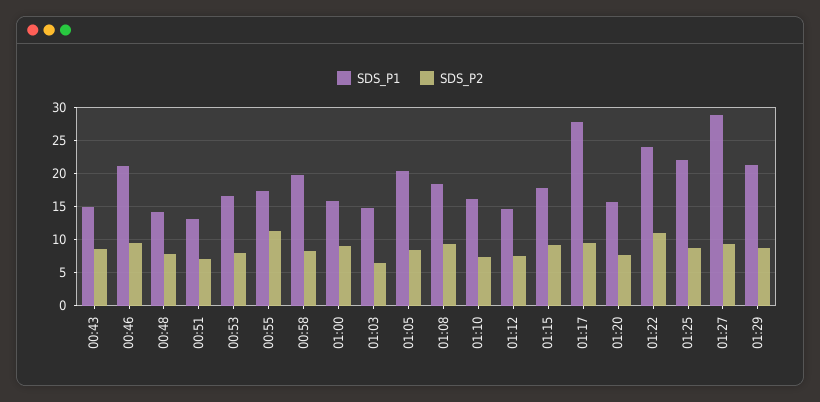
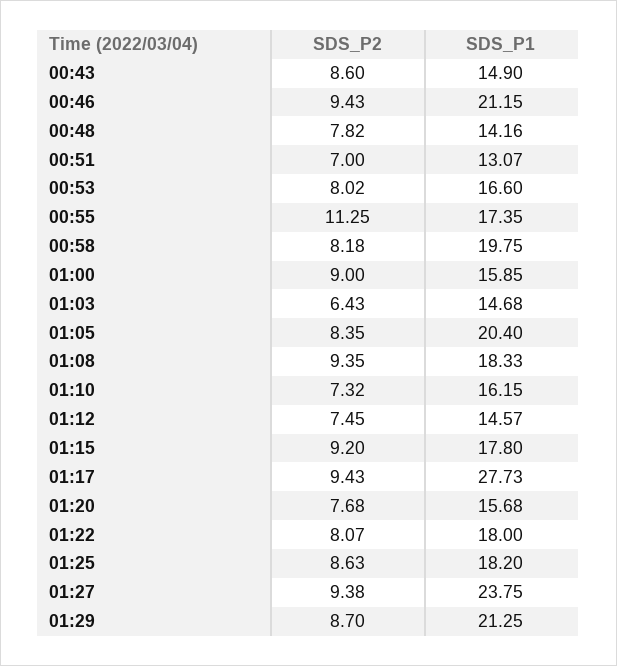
SDS_P1, 01:22: 24 -> 18
SDS_P2, 01:22: 11 -> 8.07
SDS_P1, 01:25: 22 -> 18.2
SDS_P1, 01:27: 29 -> 23.75

